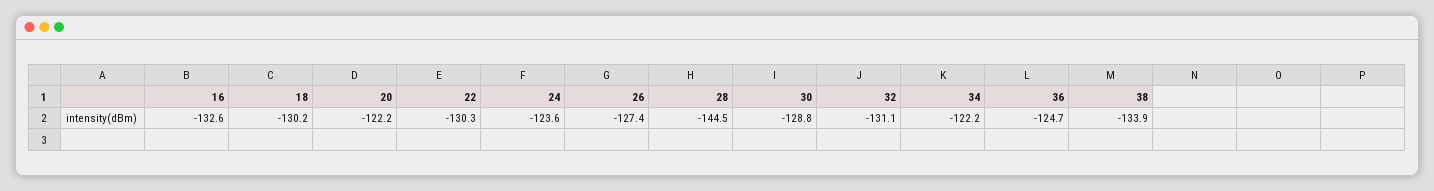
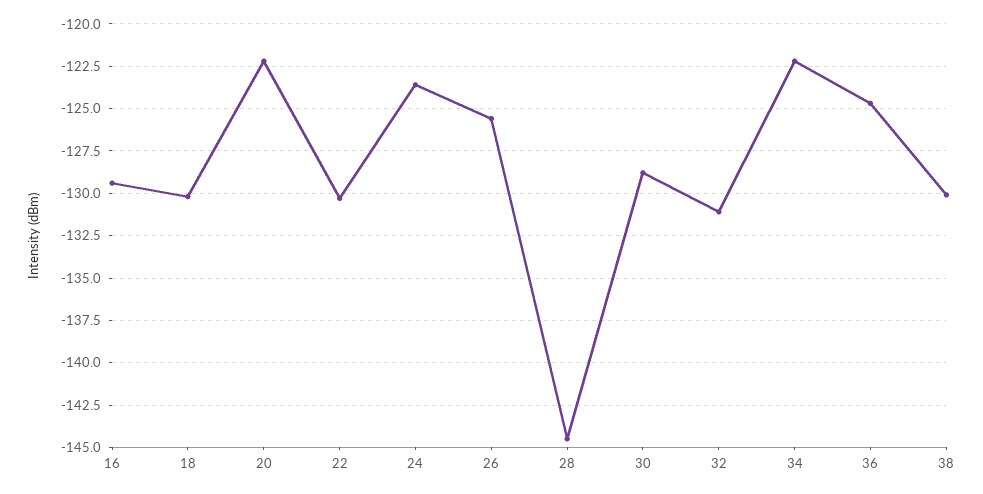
16: -132.6 -> -129.5
26: -127.4 -> -125.5
38: -133.9 -> -130

